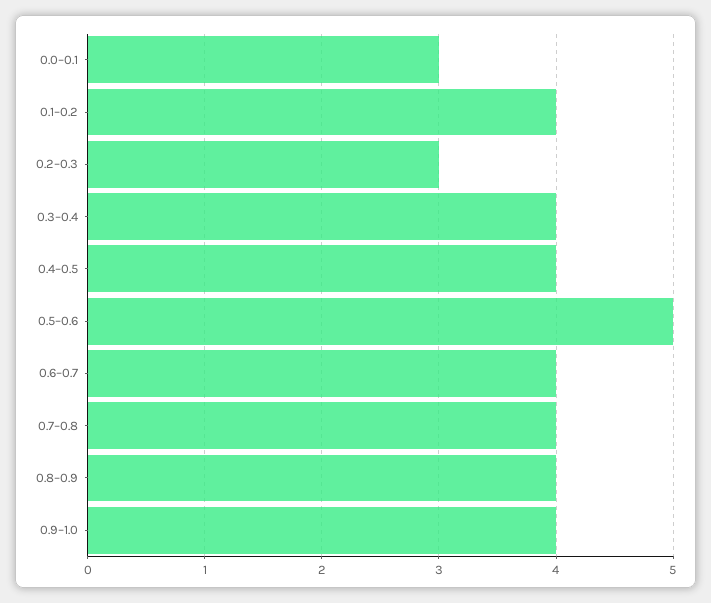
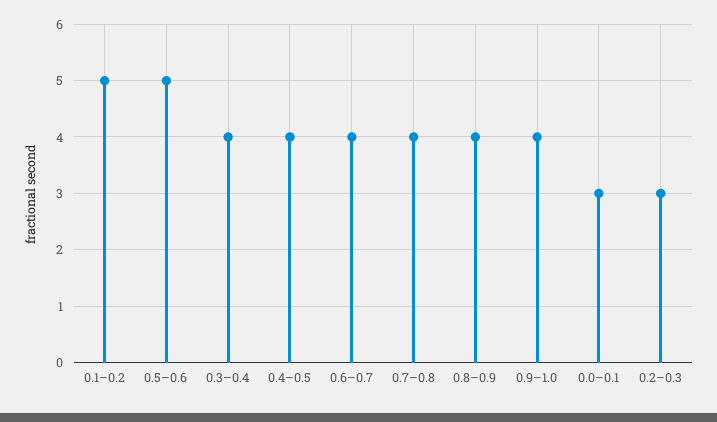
0.1–0.2: 4 -> 5

